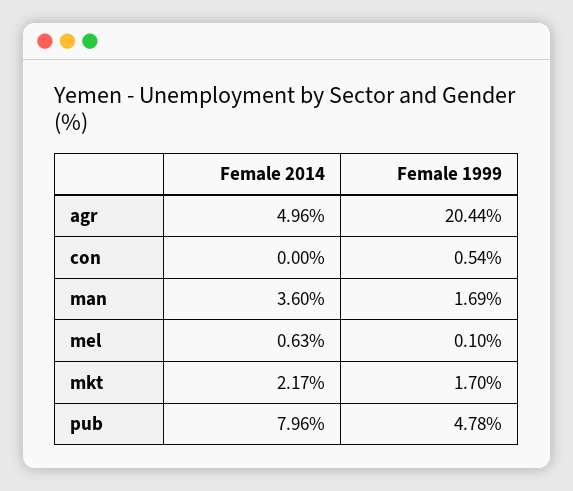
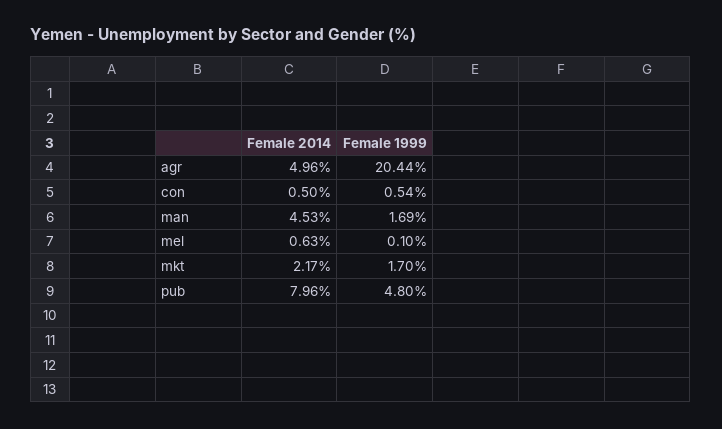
Female 2014, con: 0 -> 0.5
Female 2014, man: 3.6 -> 4.53
Female 1999, pub: 4.78 -> 4.8

